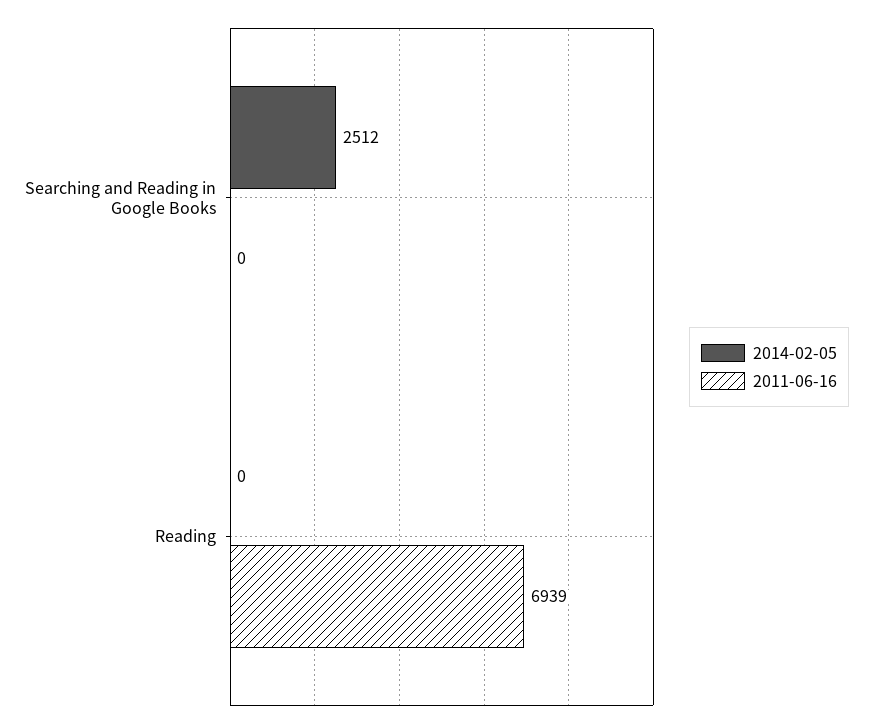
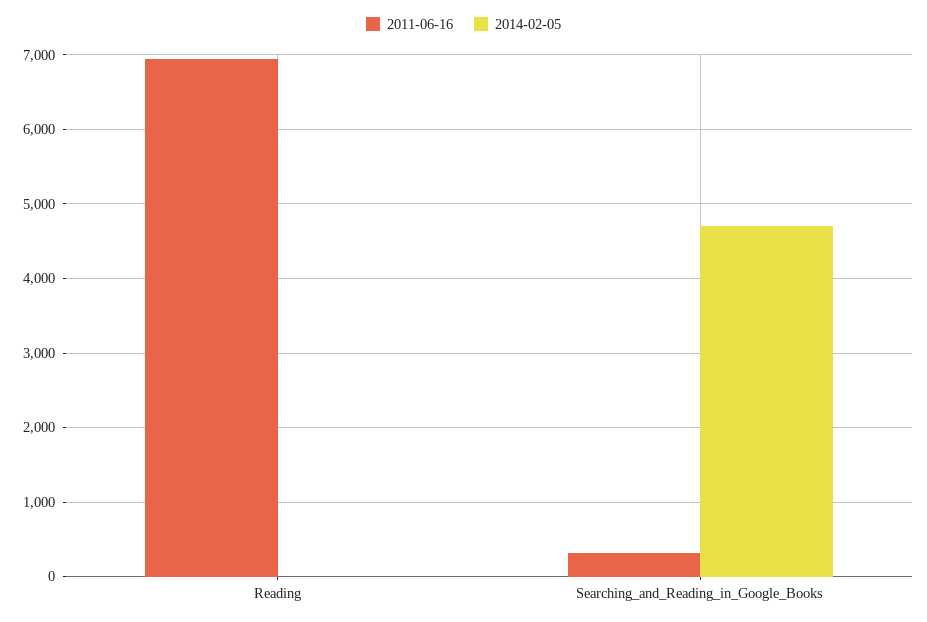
2014-02-05, Searching and Reading in Google Books: 2512 -> 4700
2011-06-16, Searching and Reading in Google Books: 0 -> 300

